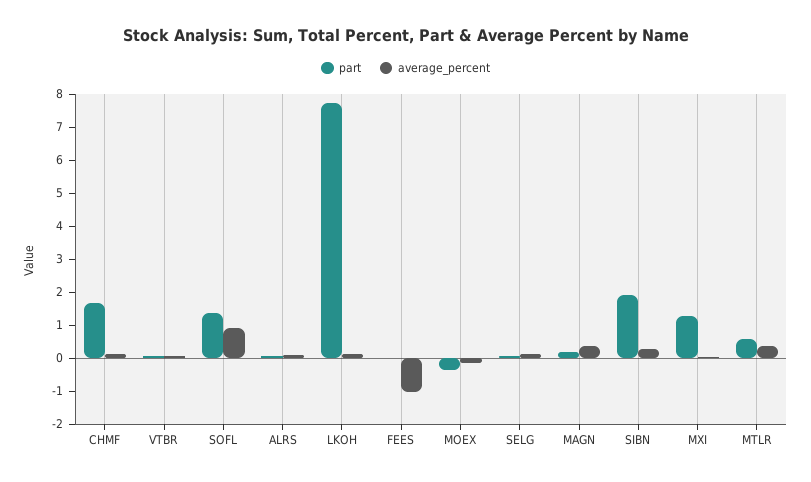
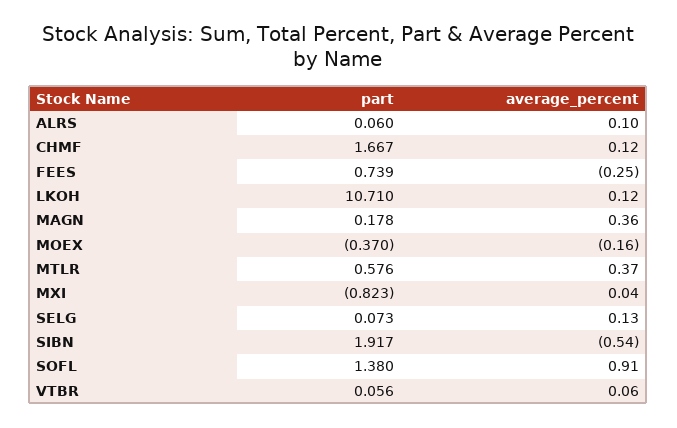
part, LKOH: 7.75 -> 10.71
part, FEES: 0 -> 0.739
average_percent, FEES: -1 -> -0.25
average_percent, SIBN: 0.25 -> -0.54
part, MXI: 1.25 -> -0.823

